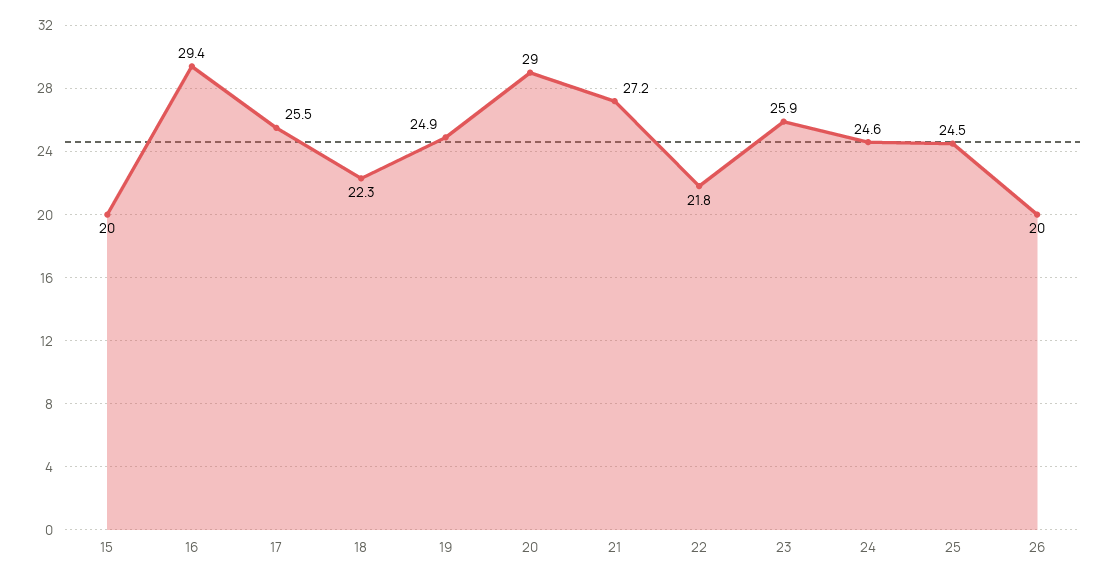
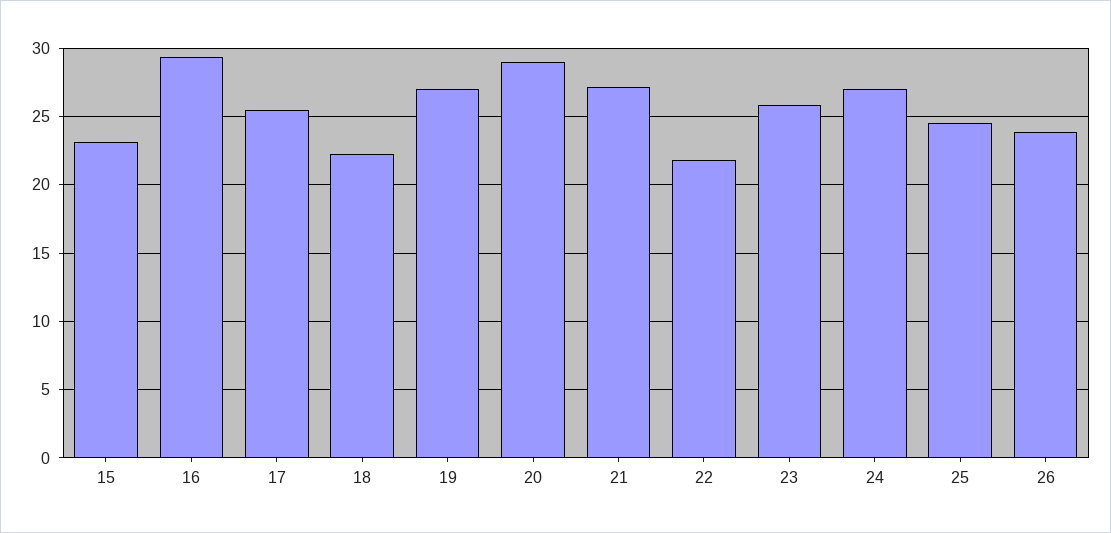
15: 20 -> 23
19: 24.9 -> 27
24: 24.6 -> 27
26: 20 -> 24

